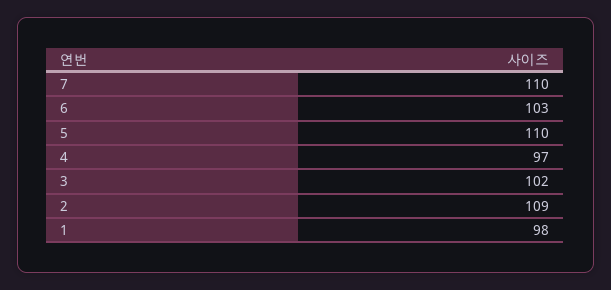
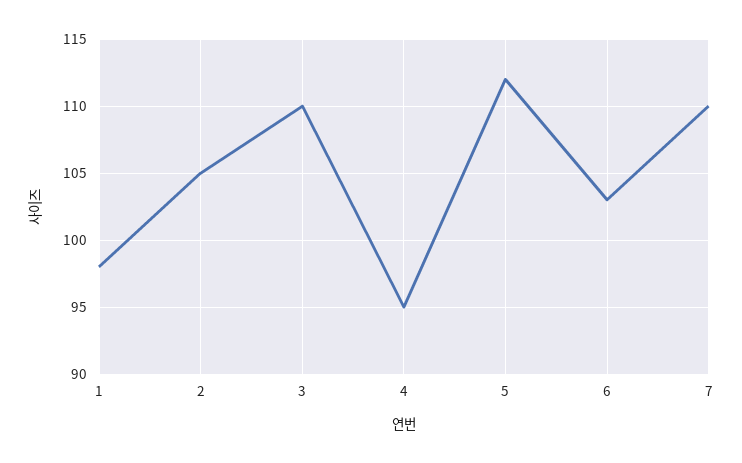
5: 110 -> 112
4: 97 -> 95
3: 102 -> 110
2: 109 -> 105

